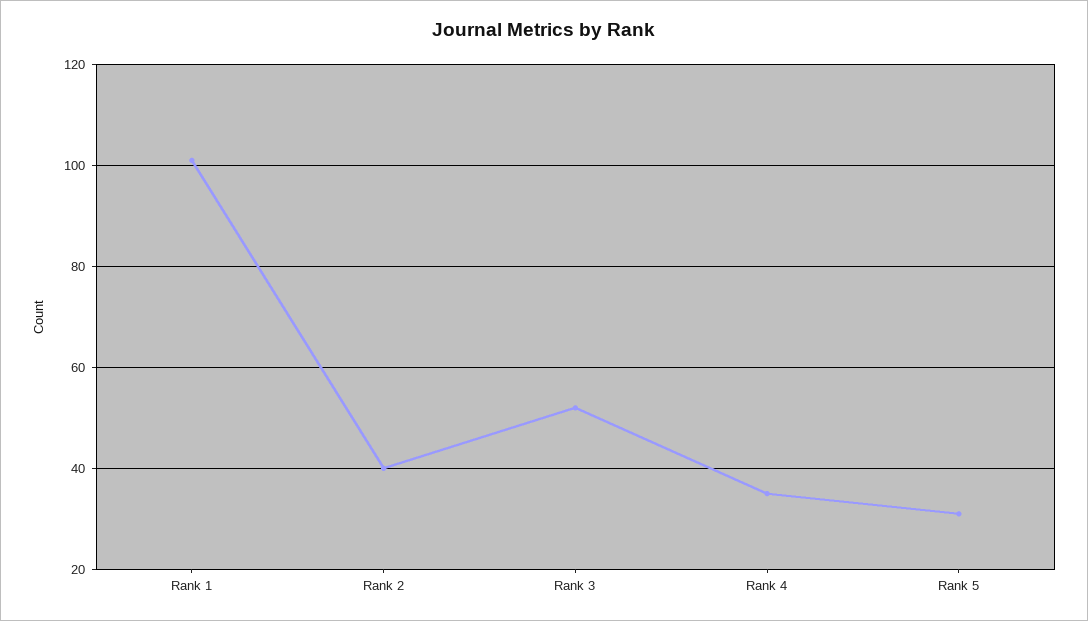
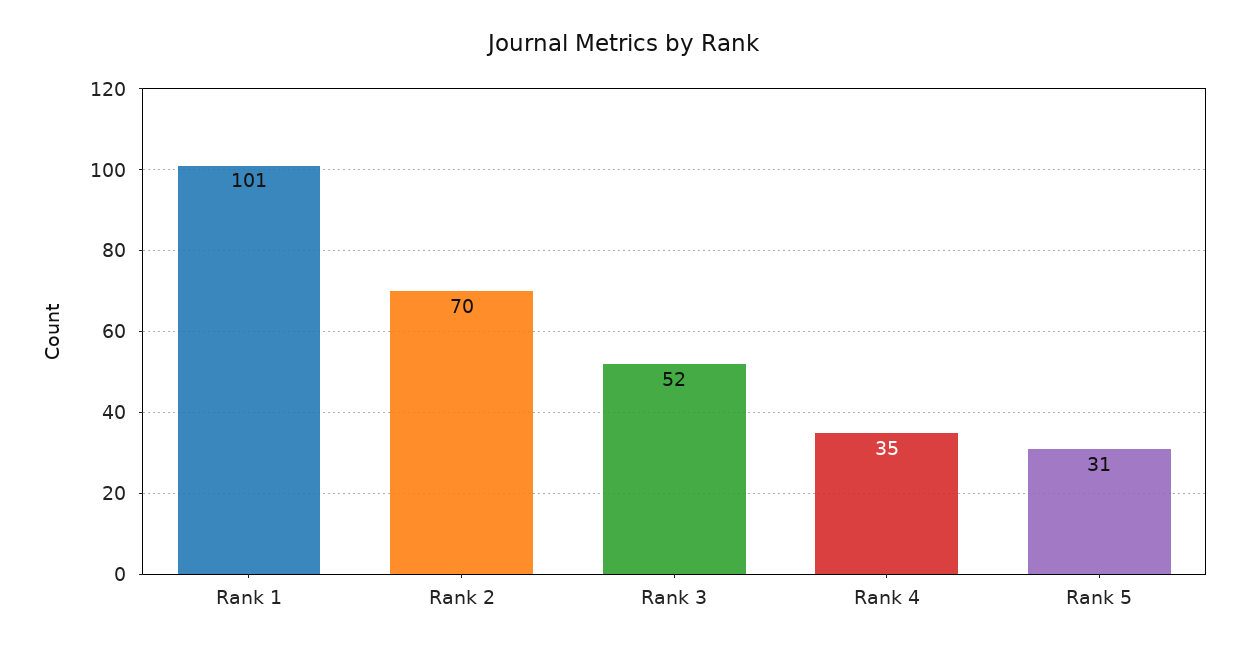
Rank 2: 40 -> 70

